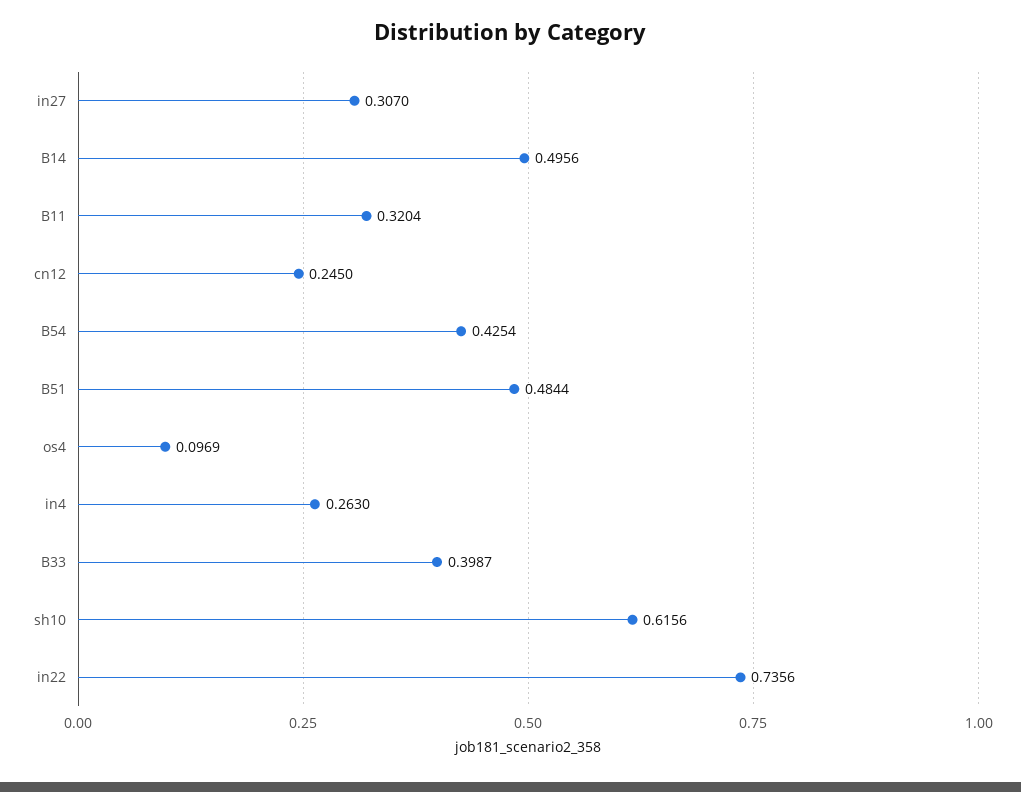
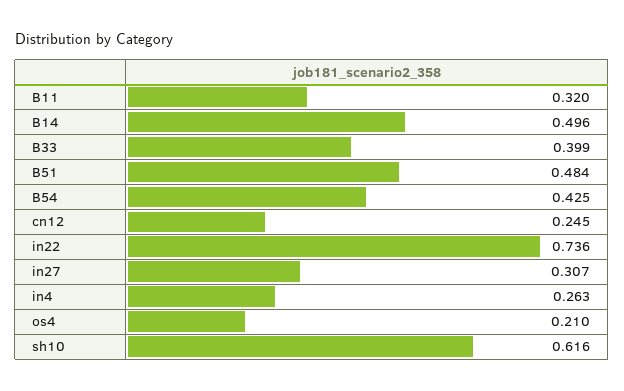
os4: 0.0969 -> 0.21

